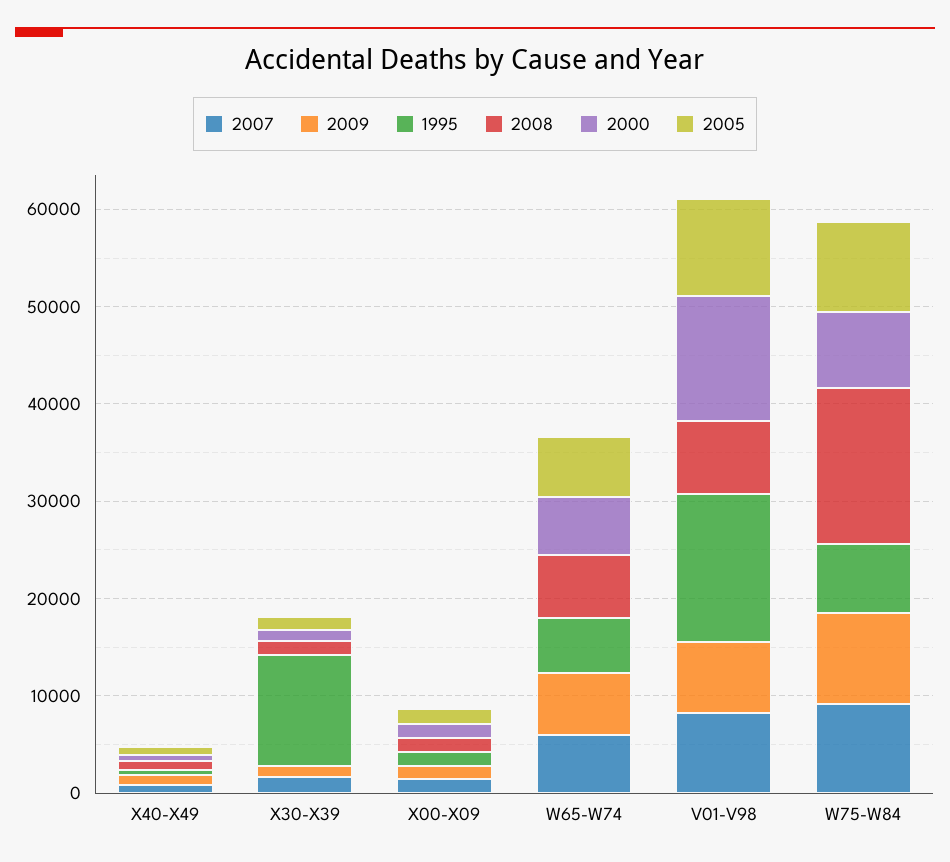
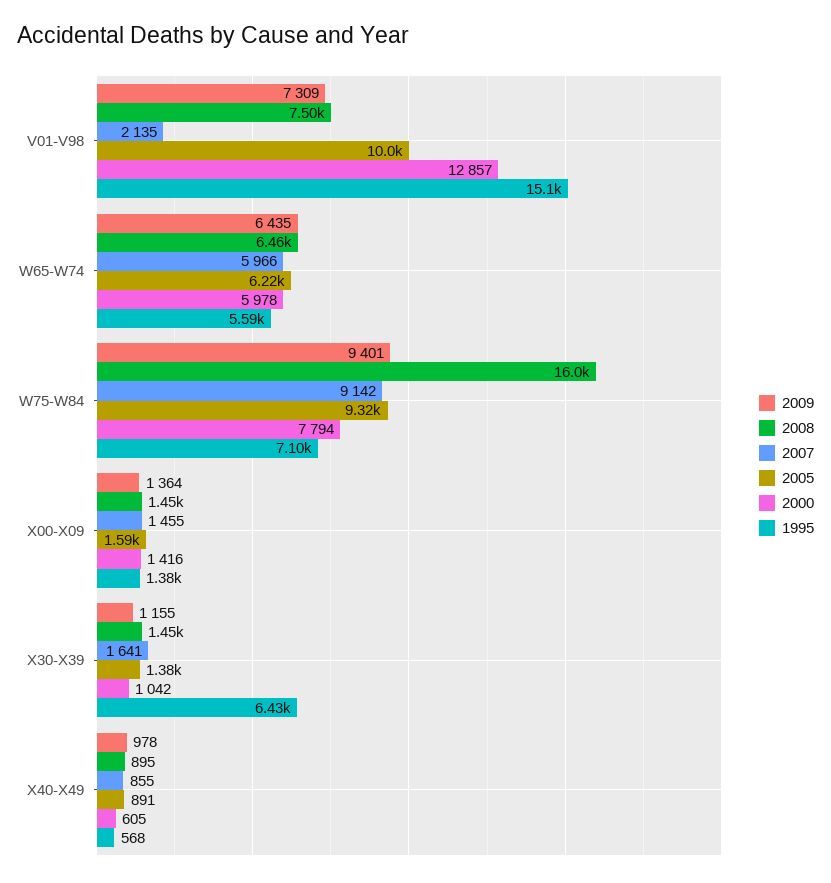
1995, X30-X39: 12000 -> 6430
2007, V01-V98: 8000 -> 2135

